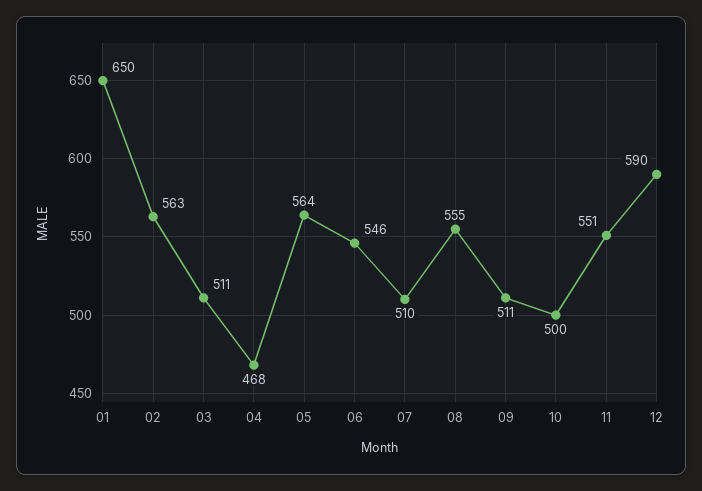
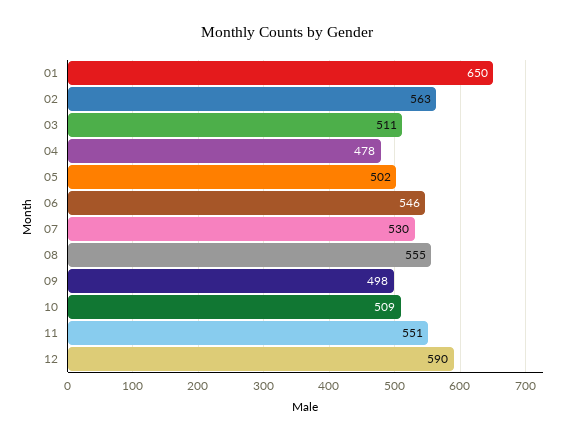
04: 468 -> 478
05: 564 -> 502
07: 510 -> 530
09: 511 -> 498
10: 500 -> 509

